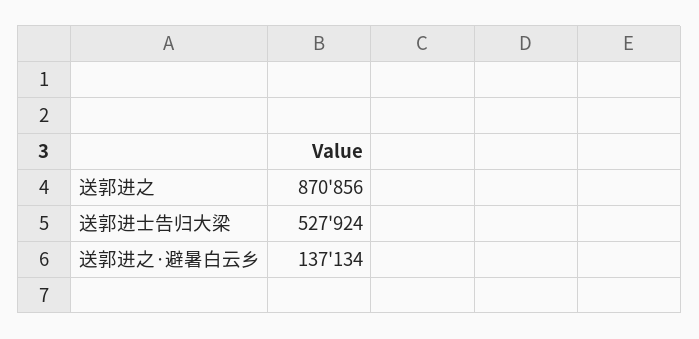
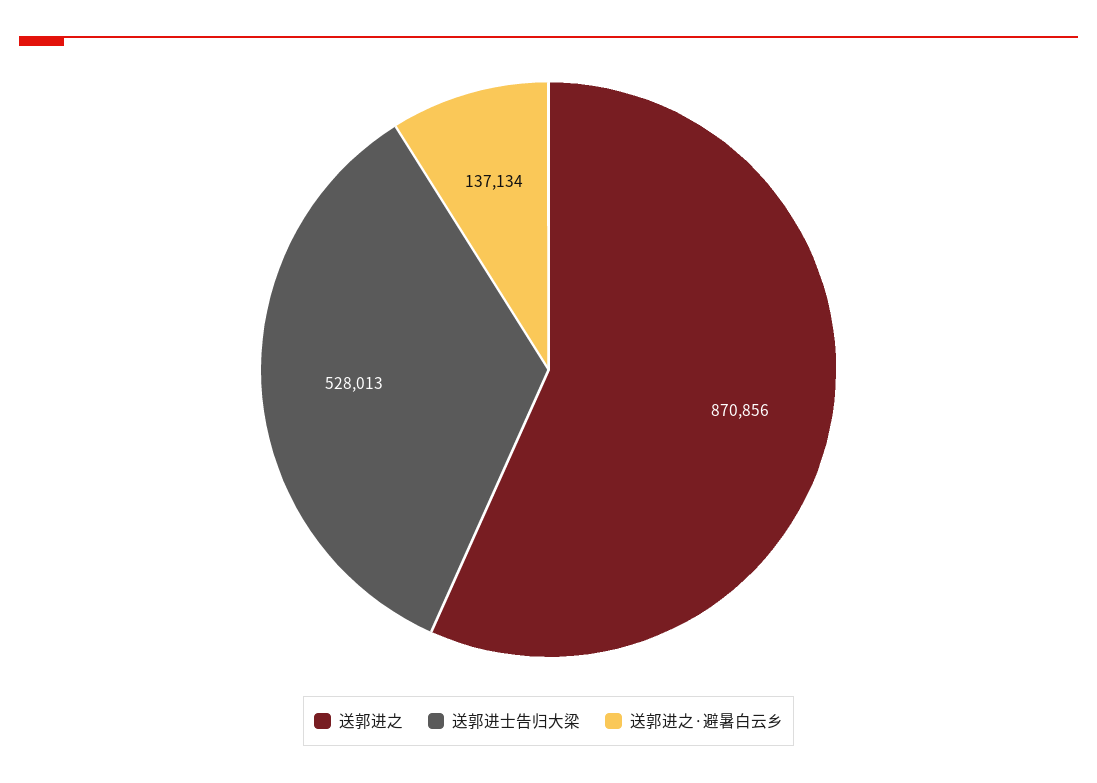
送郭进士告归大梁: 527924 -> 528013

